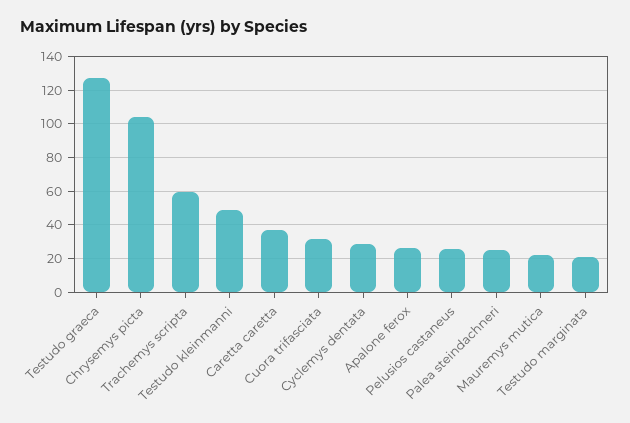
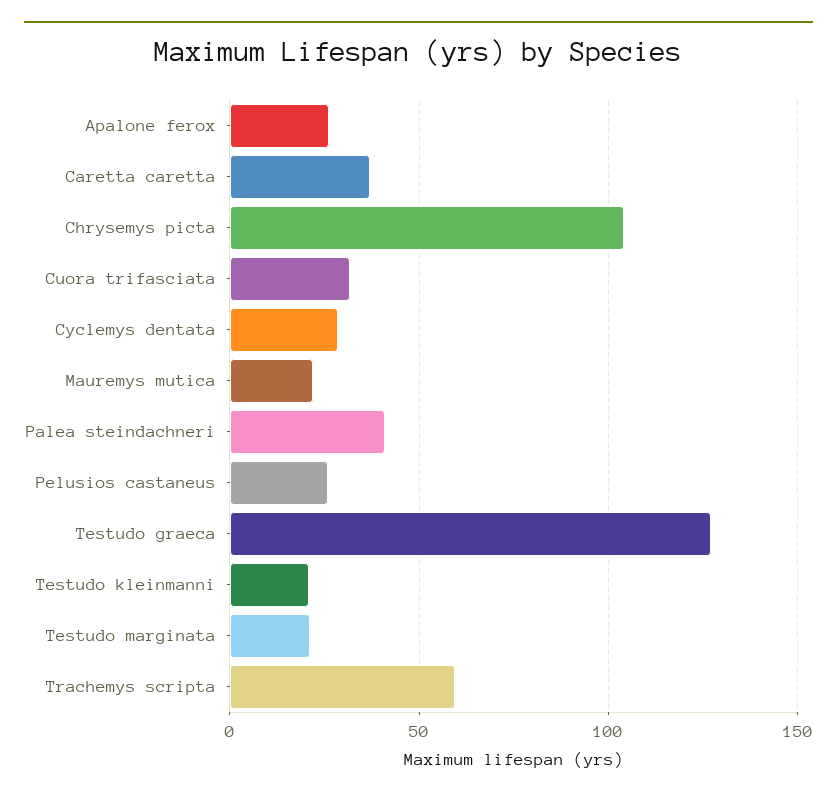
Testudo kleinmanni: 50 -> 20
Palea steindachneri: 25 -> 40

